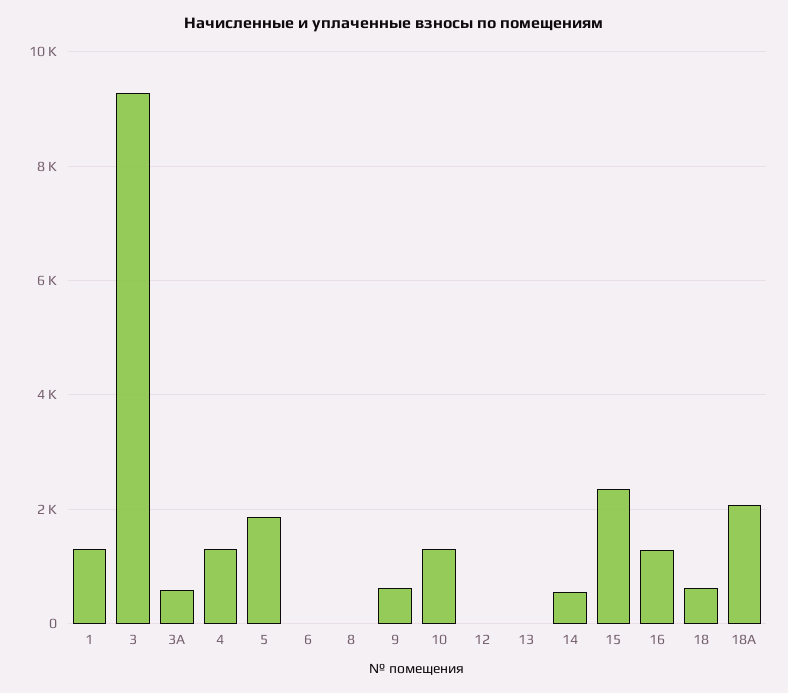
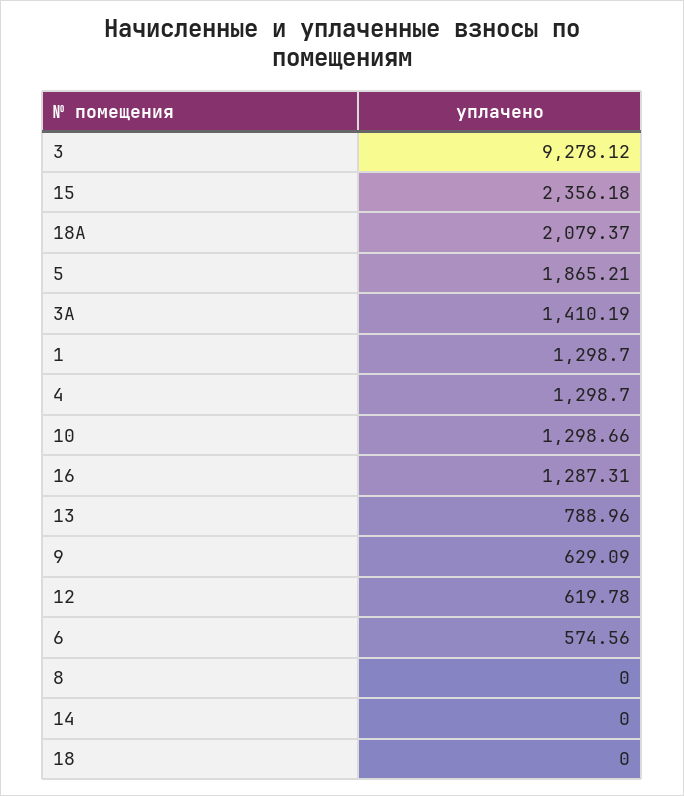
3А: 600 -> 1410.19
6: 0 -> 574.56
12: 0 -> 619.78
13: 0 -> 788.96
14: 600 -> 0
18: 600 -> 0

